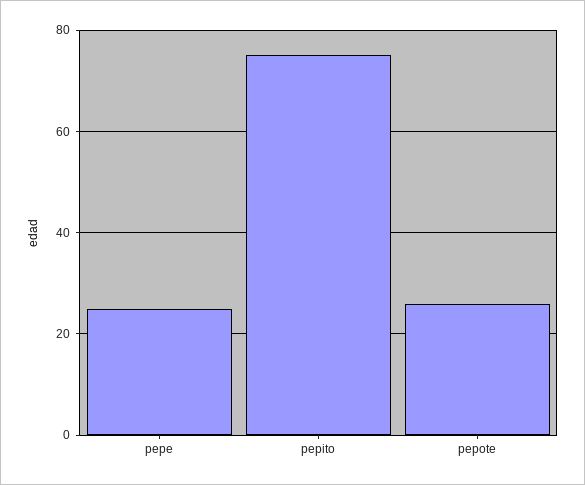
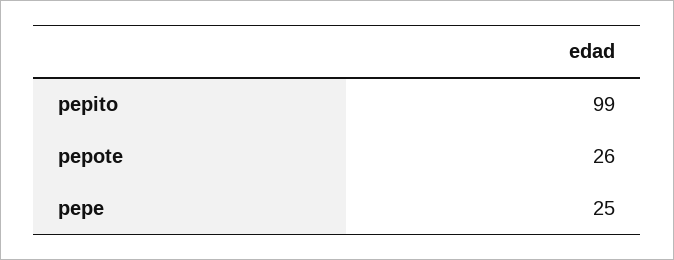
pepito: 75 -> 99

